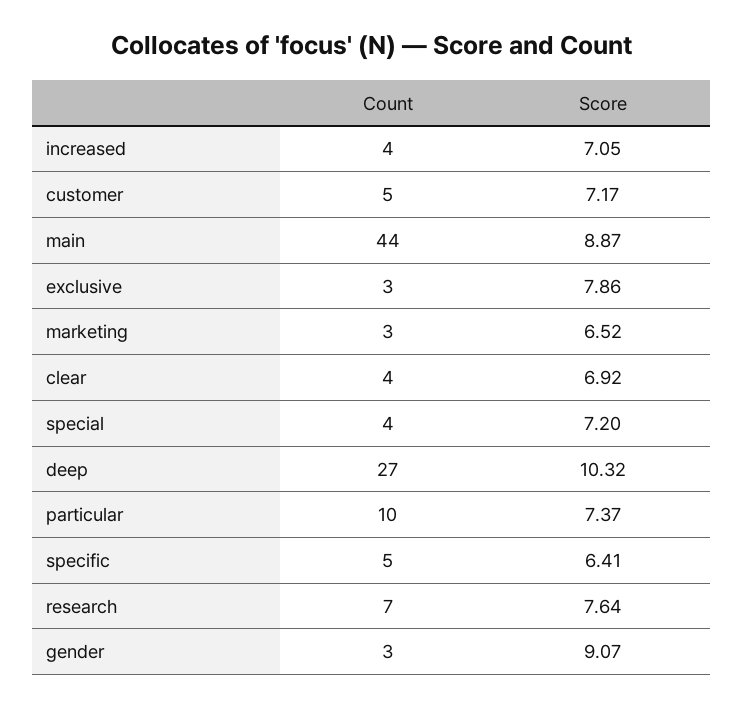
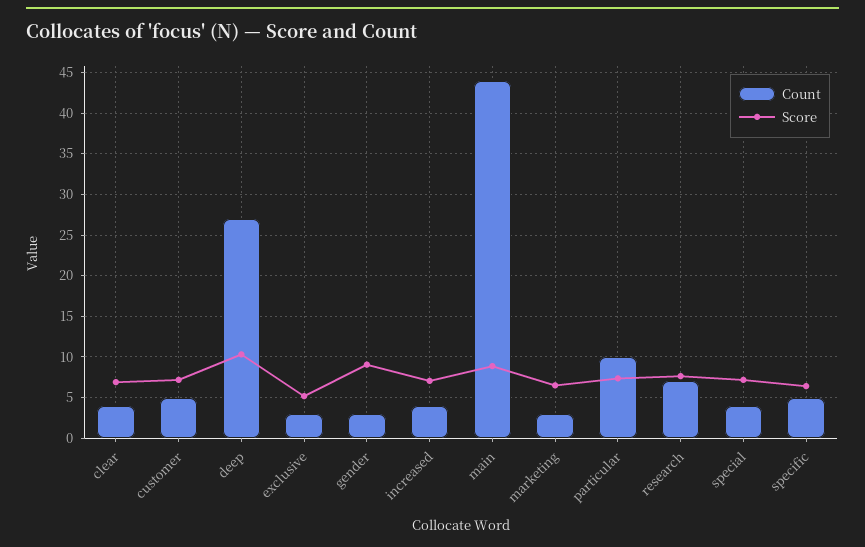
Score, exclusive: 7.86 -> 5

